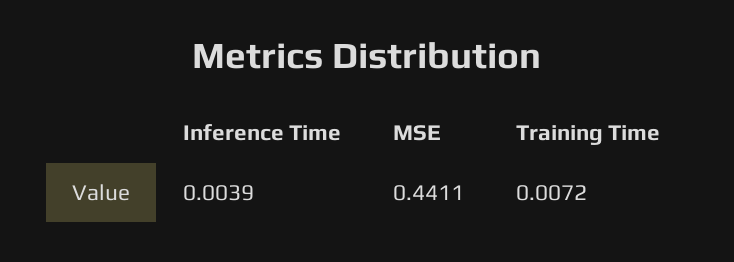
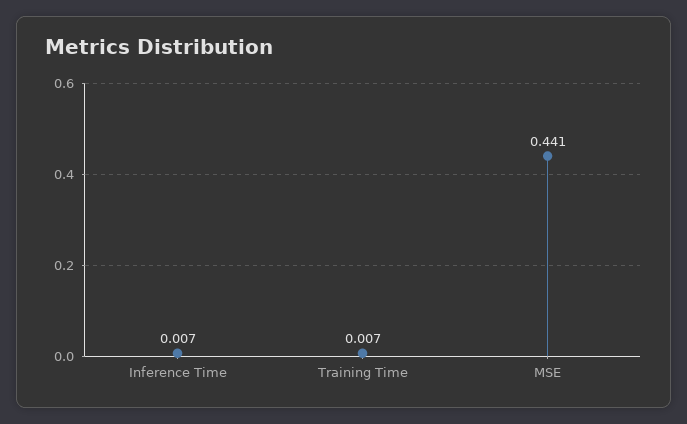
Inference Time: 0.0039 -> 0.007

